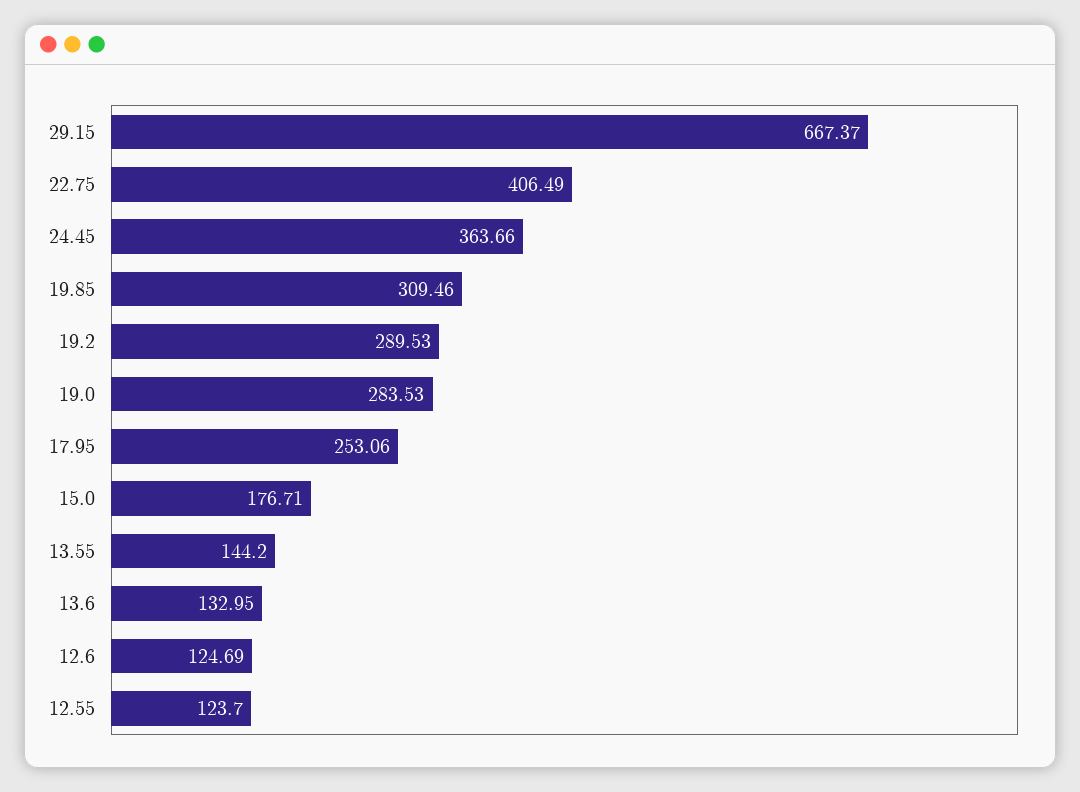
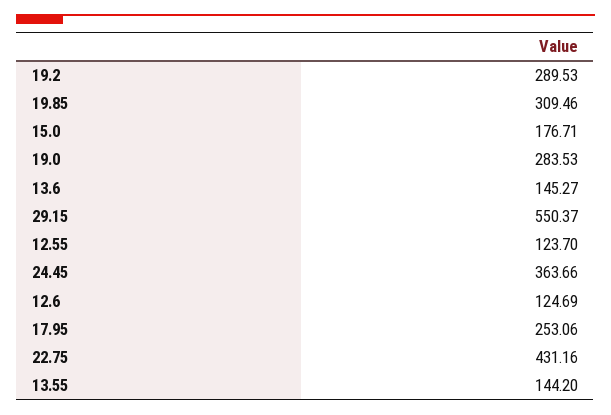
29.15: 667.37 -> 550.37
22.75: 406.49 -> 431.16
13.6: 132.95 -> 145.27

